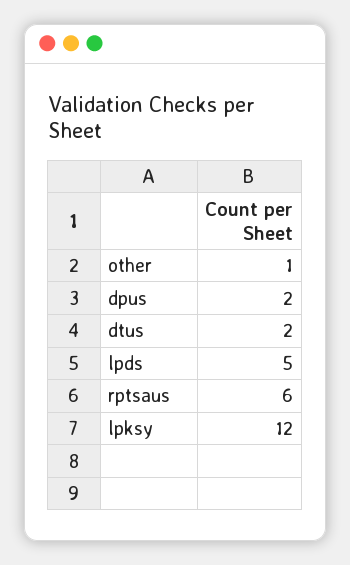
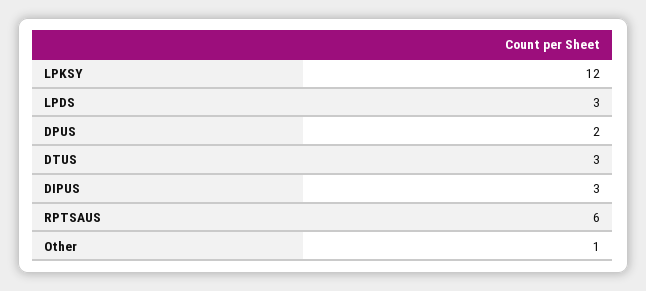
dtus: 2 -> 3
lpds: 5 -> 3
DIPUS: none -> 3

